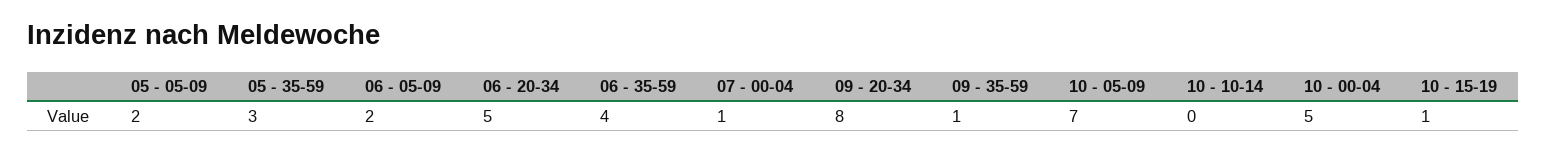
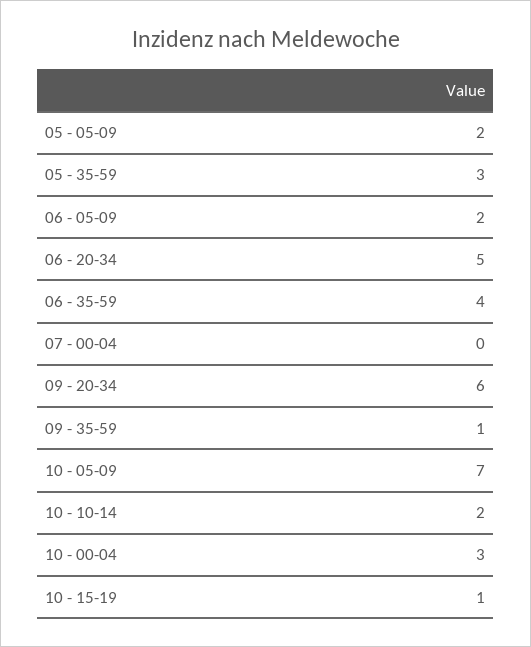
07 - 00-04: 1 -> 0
09 - 20-34: 8 -> 6
10 - 10-14: 0 -> 2
10 - 00-04: 5 -> 3

